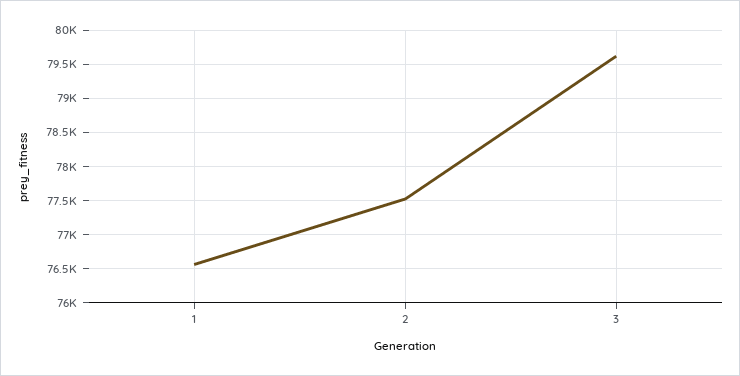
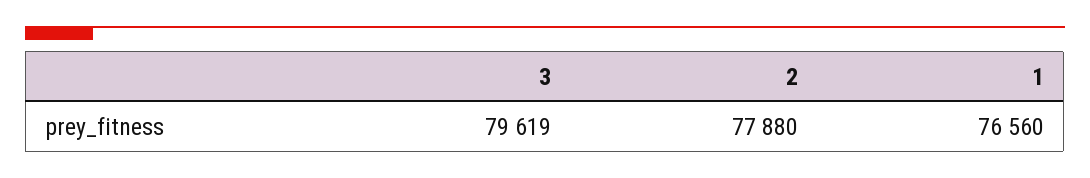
2: 77500 -> 77880

